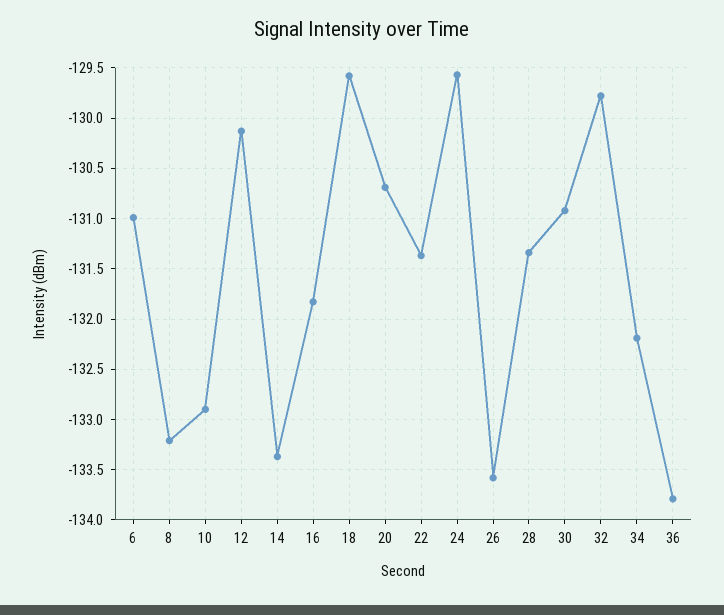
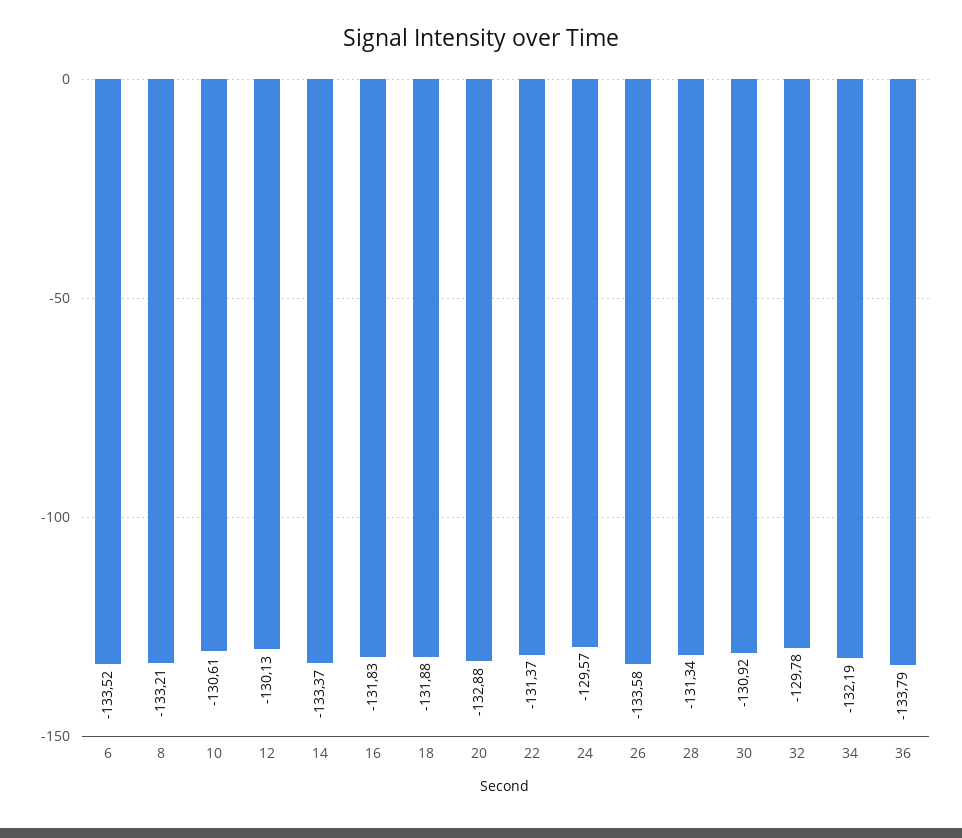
6: -131 -> -133.52
10: -132.9 -> -130.61
18: -129.6 -> -131.88
20: -130.7 -> -132.88

